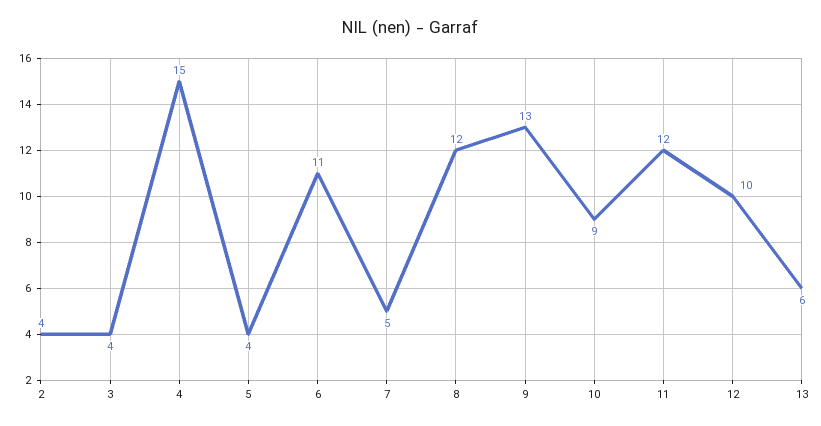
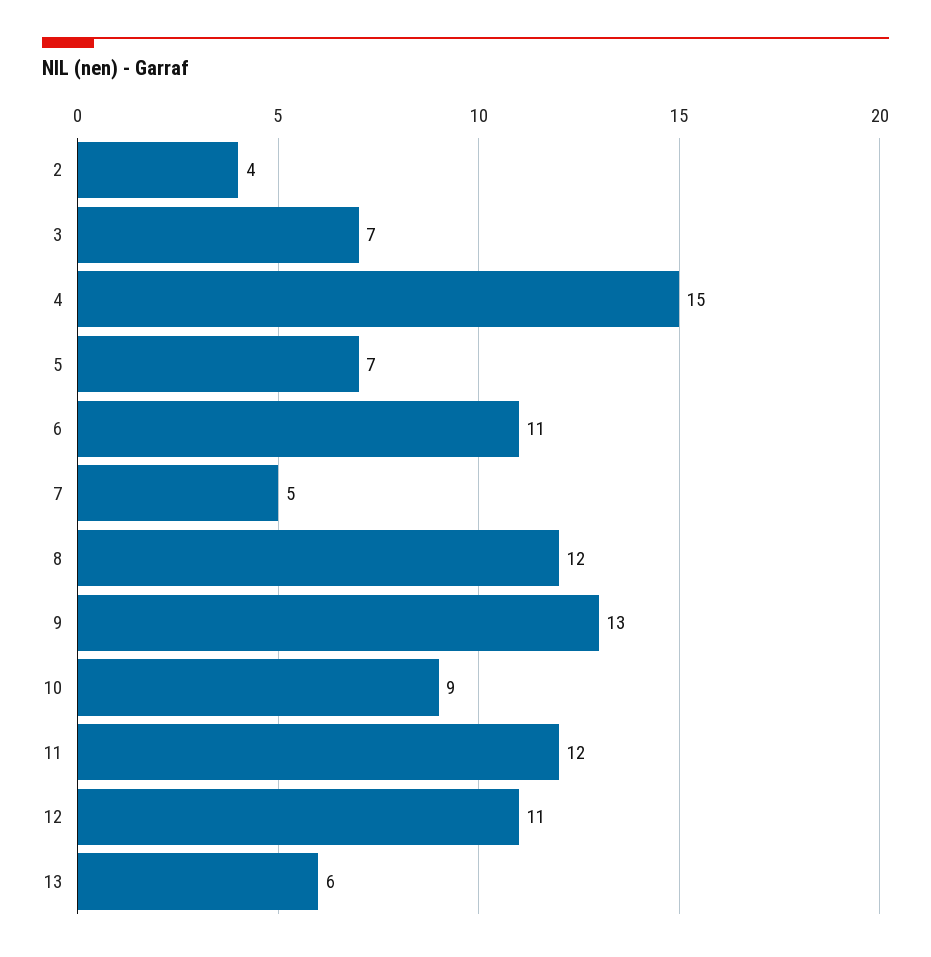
3: 4 -> 7
5: 4 -> 7
12: 10 -> 11

